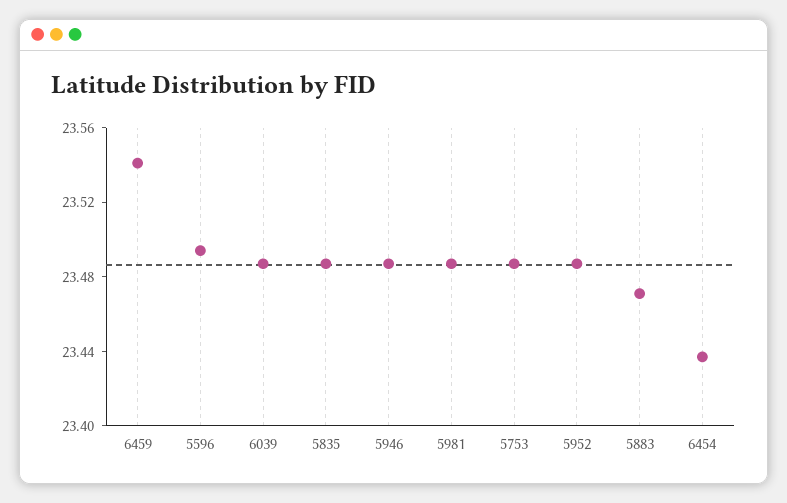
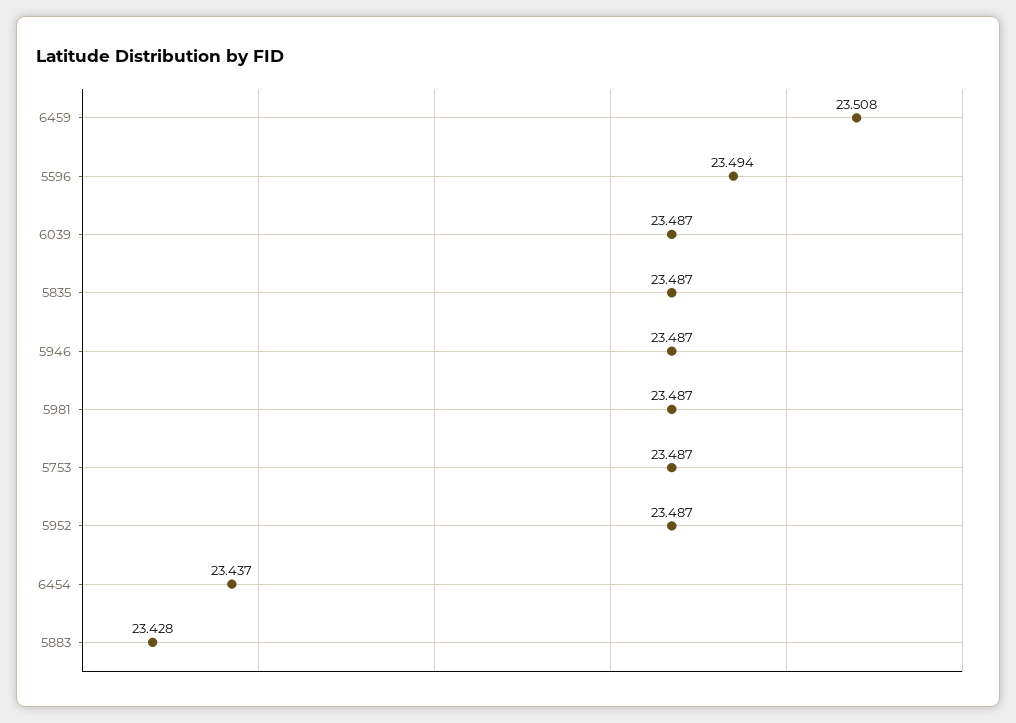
6459: 23.54 -> 23.508
5883: 23.47 -> 23.428

